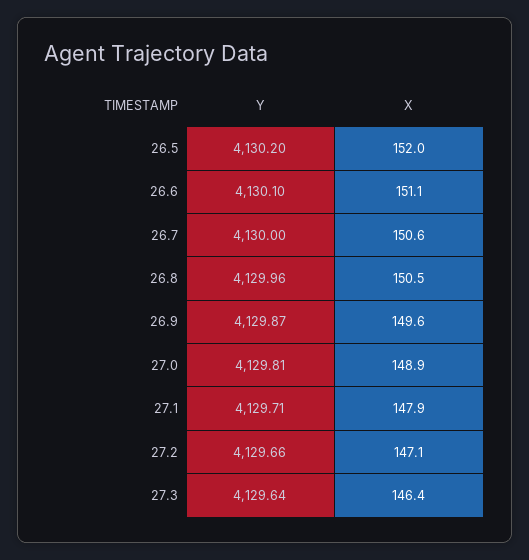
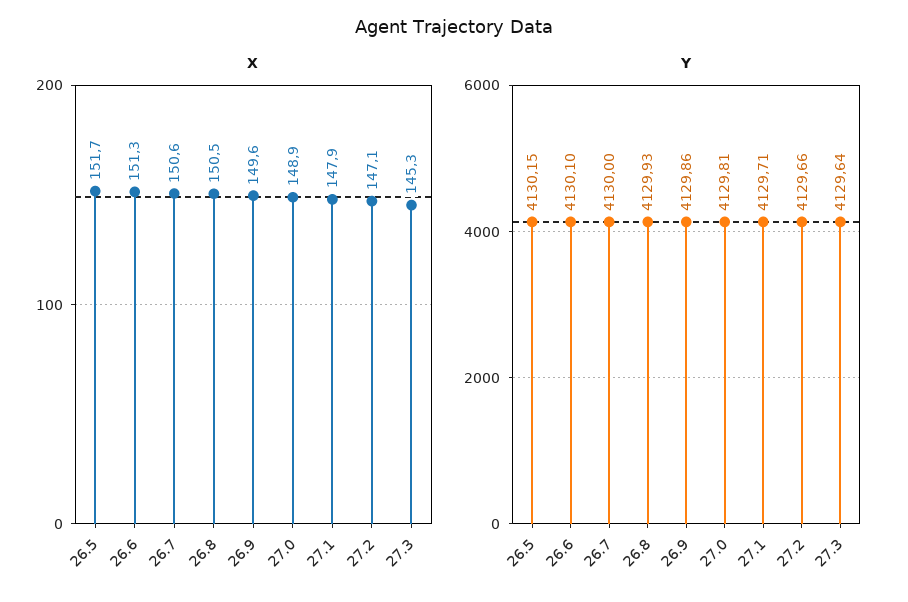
Y, 26.5: 4130.2 -> 4130.15
X, 26.5: 152 -> 151.7
X, 26.6: 151.1 -> 151.3
Y, 26.8: 4129.96 -> 4129.93
Y, 26.9: 4129.87 -> 4129.86
X, 27.3: 146.4 -> 145.3

